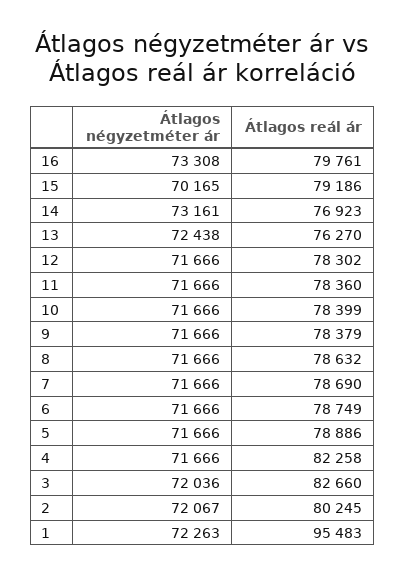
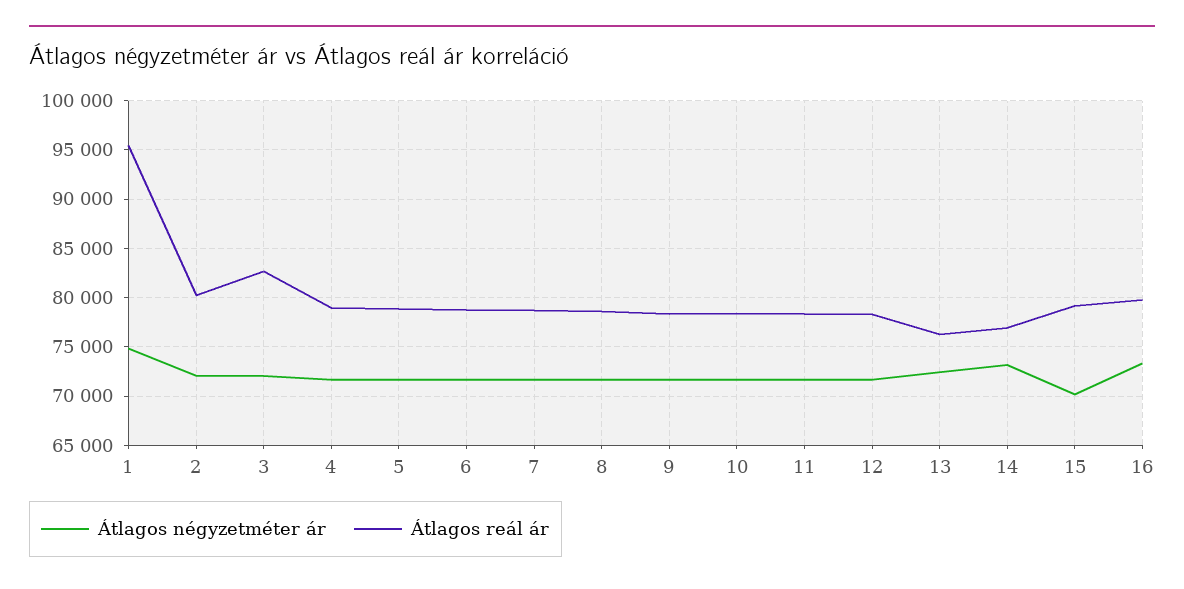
Átlagos reál ár, 4: 82258 -> 79000
Átlagos négyzetméter ár, 1: 72263 -> 75000

